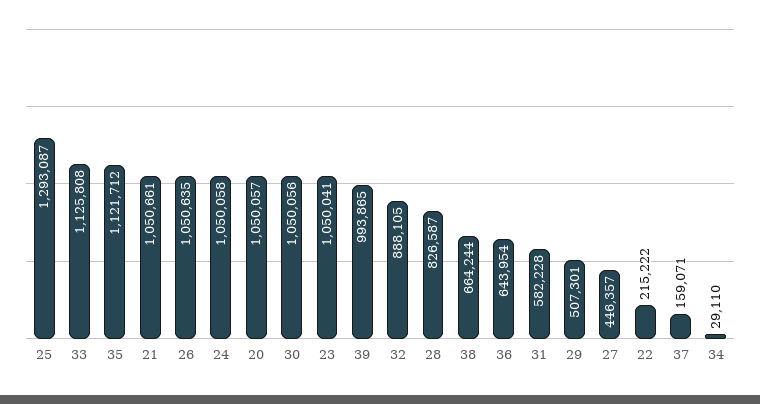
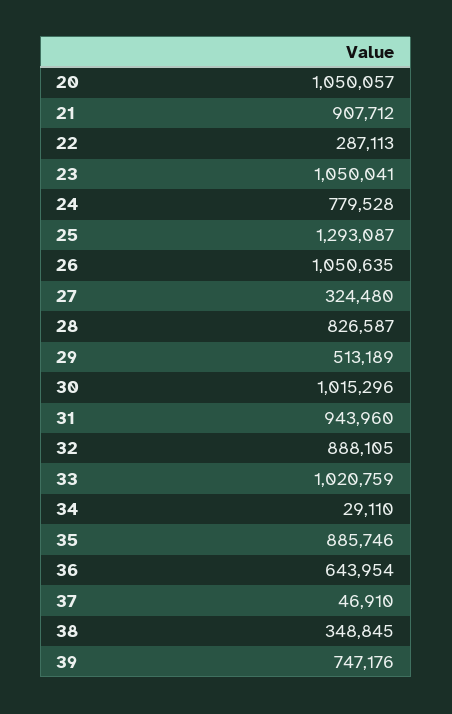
33: 1125808 -> 1020759
35: 1121712 -> 885746
21: 1050661 -> 907712
24: 1050058 -> 779528
30: 1050056 -> 1015296
39: 993865 -> 747176
38: 664244 -> 348845
31: 582228 -> 943960
29: 507301 -> 513189
27: 446357 -> 324480
22: 215222 -> 287113
37: 159071 -> 46910

